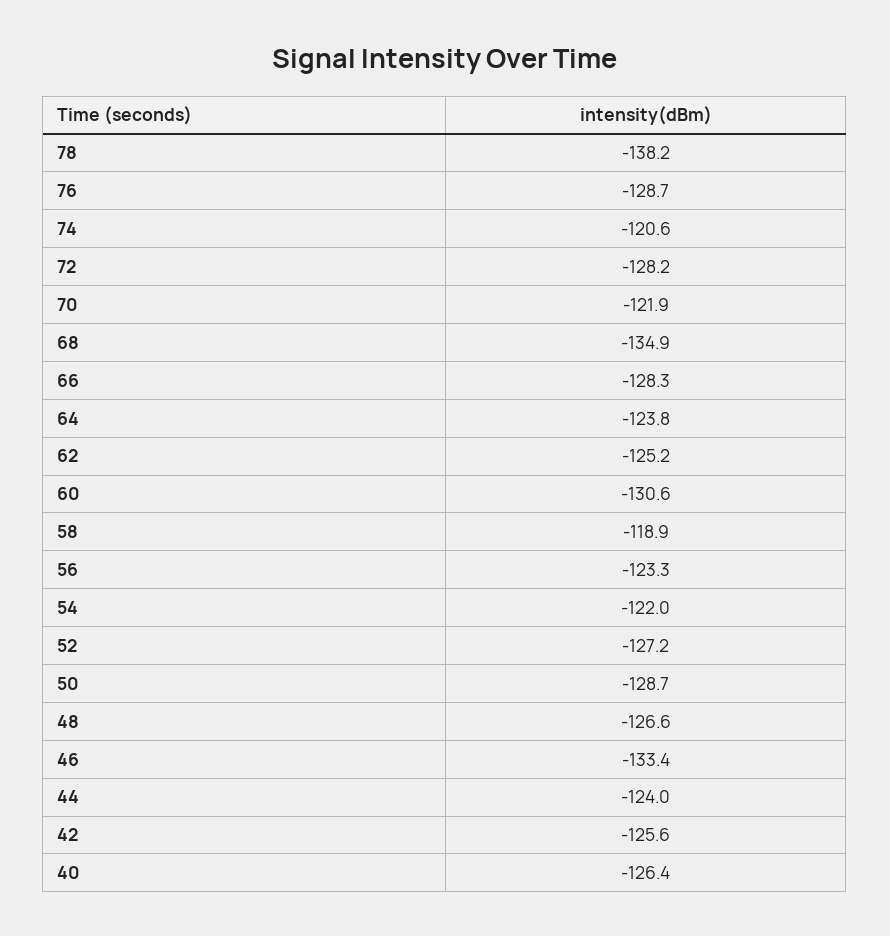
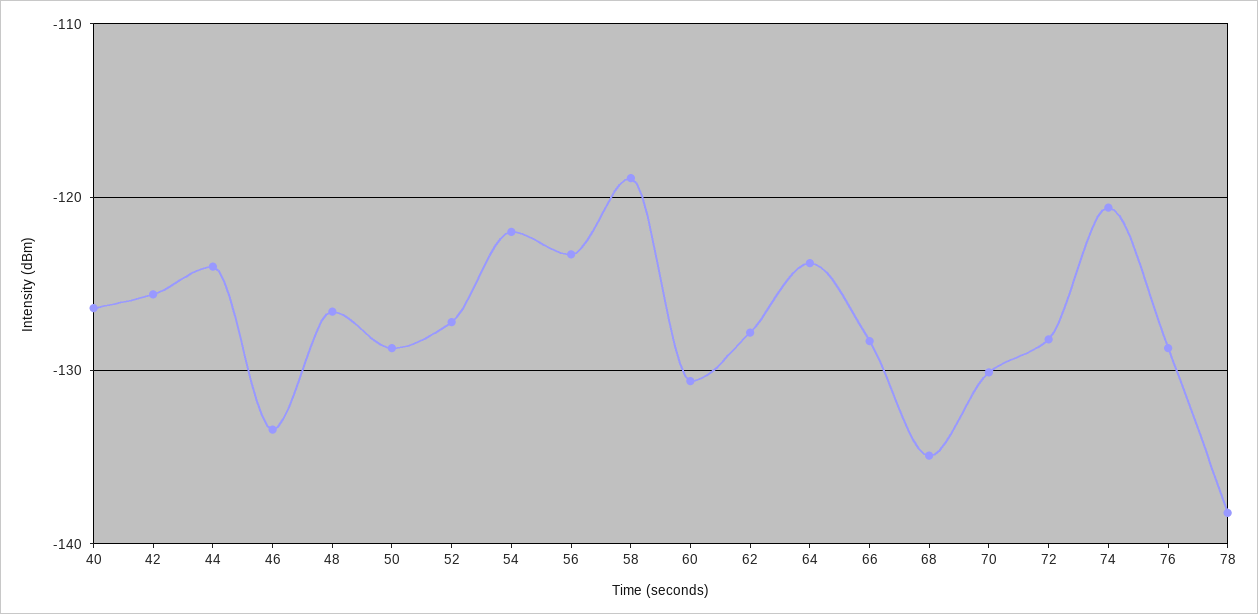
70: -121.9 -> -130
62: -125.2 -> -128

